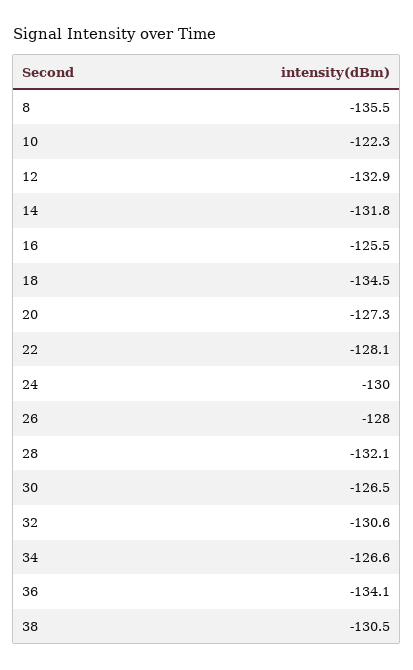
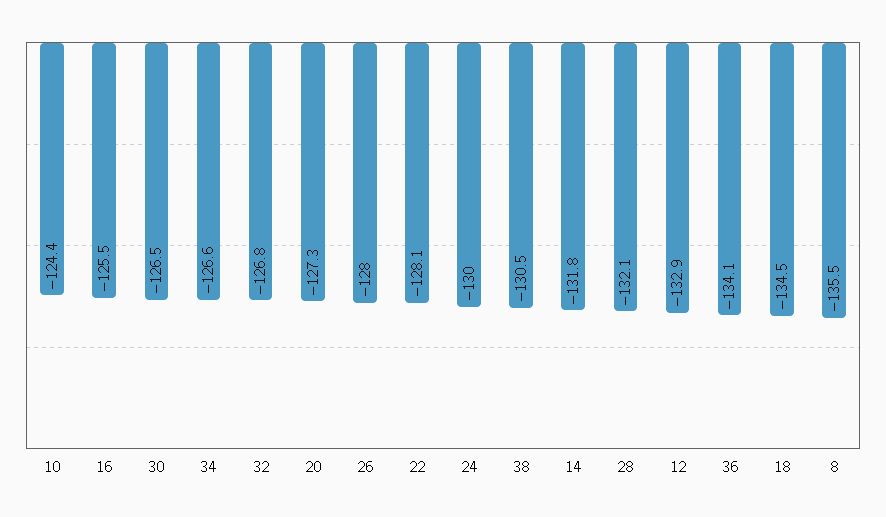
10: -122.3 -> -124.4
32: -130.6 -> -126.8

